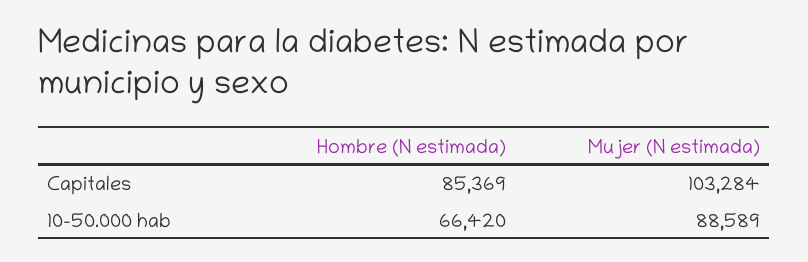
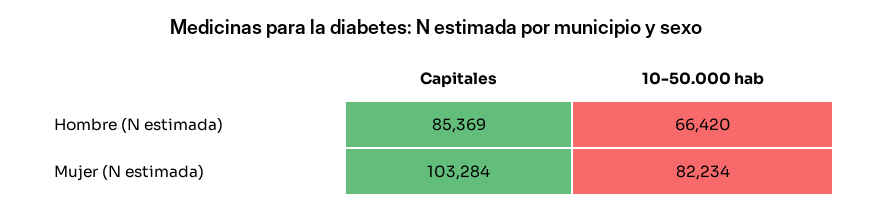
Mujer (N estimada), 10-50.000 hab: 88589 -> 82234

